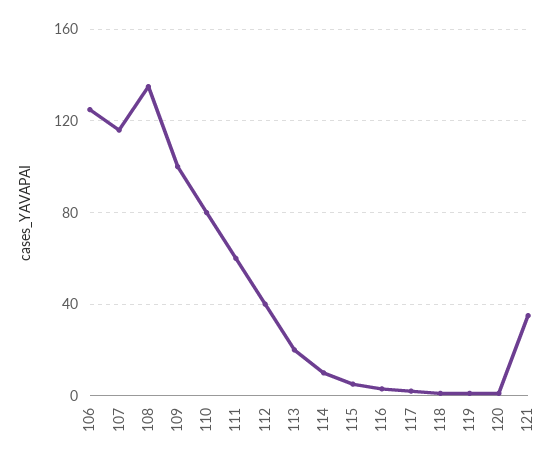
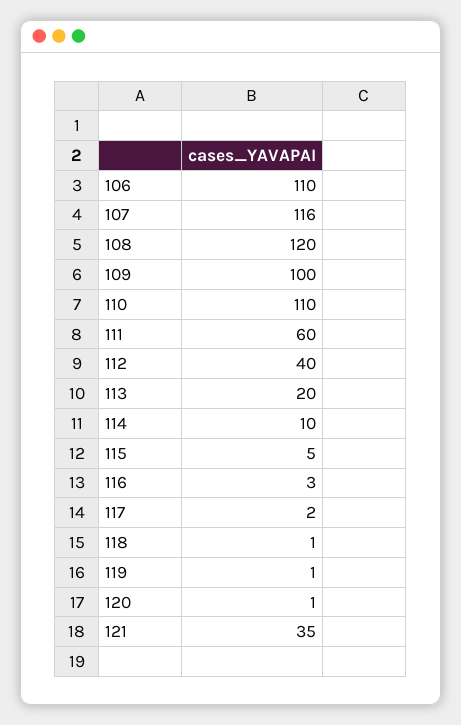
106: 125 -> 110
108: 135 -> 120
110: 80 -> 110

